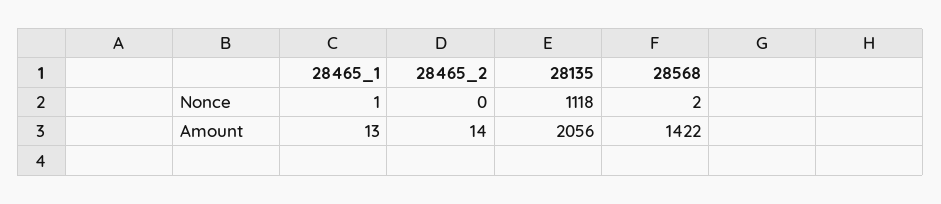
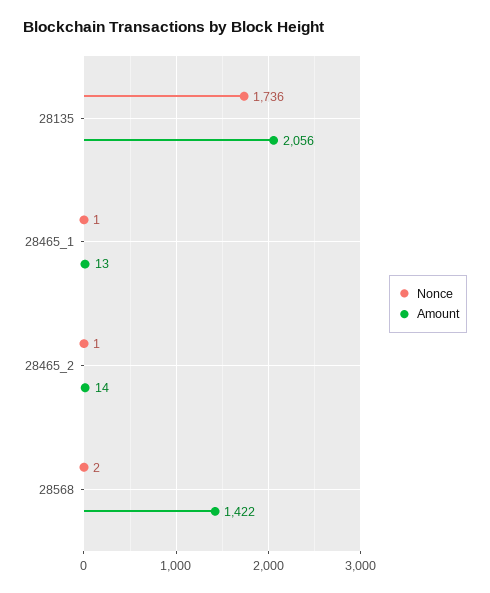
Nonce, 28465_2: 0 -> 1
Nonce, 28135: 1118 -> 1736

